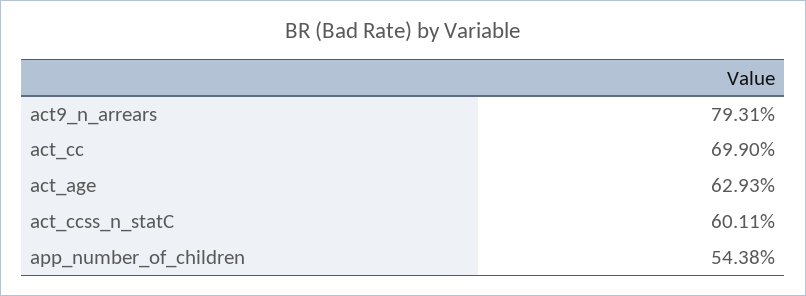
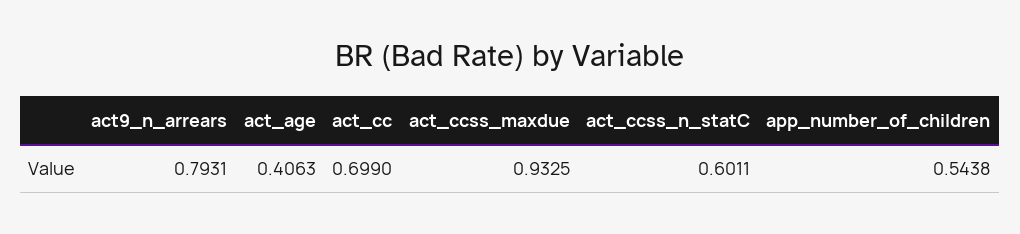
act_age: 0.6293 -> 0.4063
act_ccss_maxdue: none -> 0.9325

